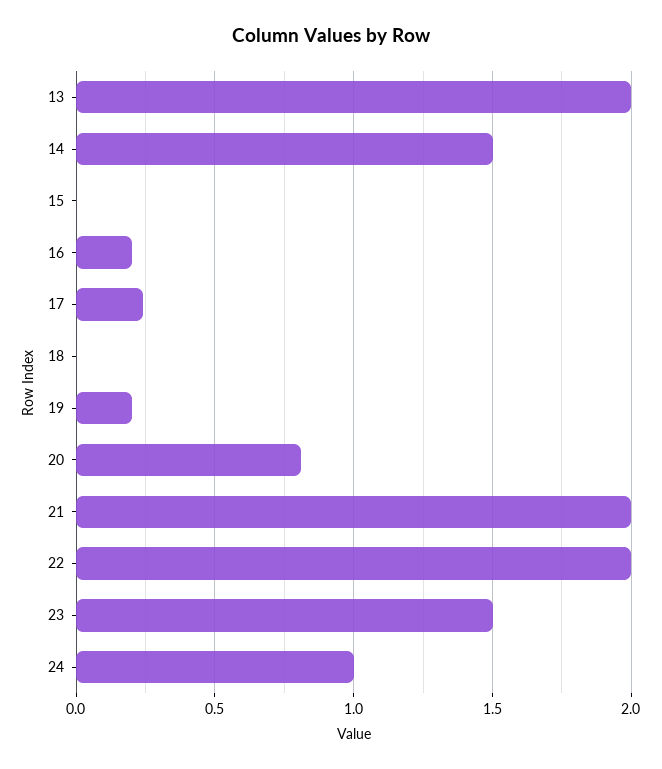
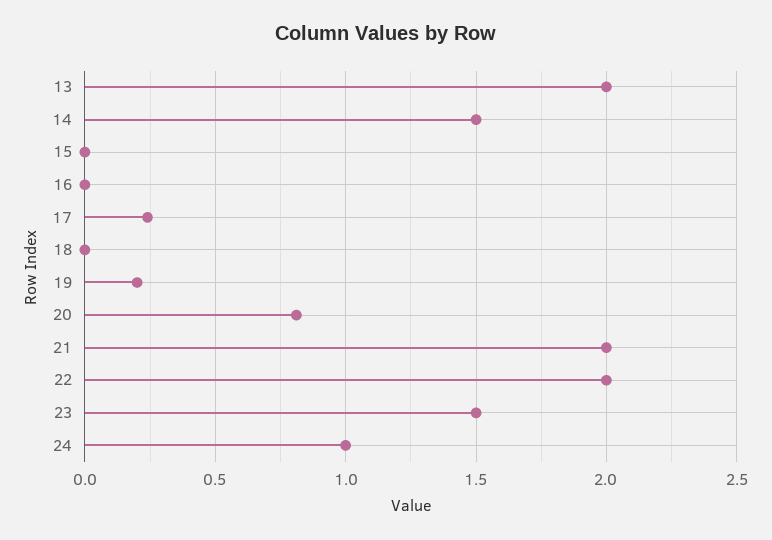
16: 0.2 -> 0

